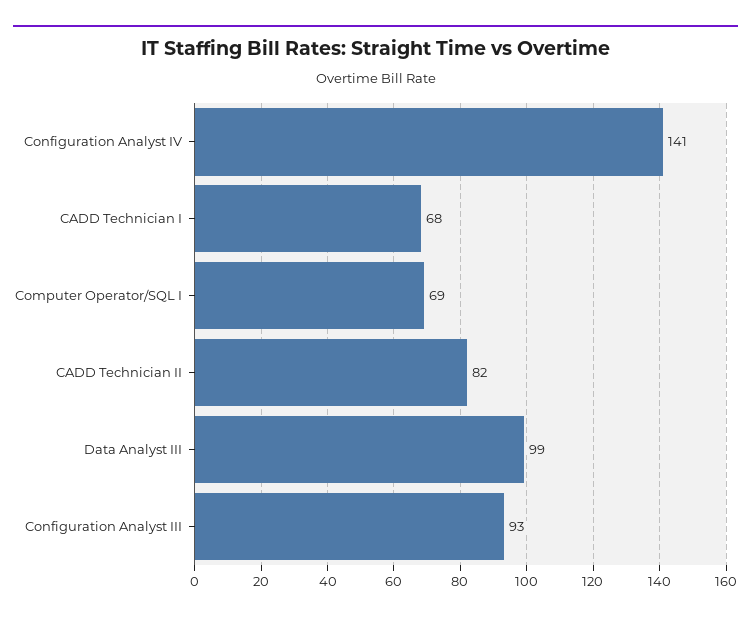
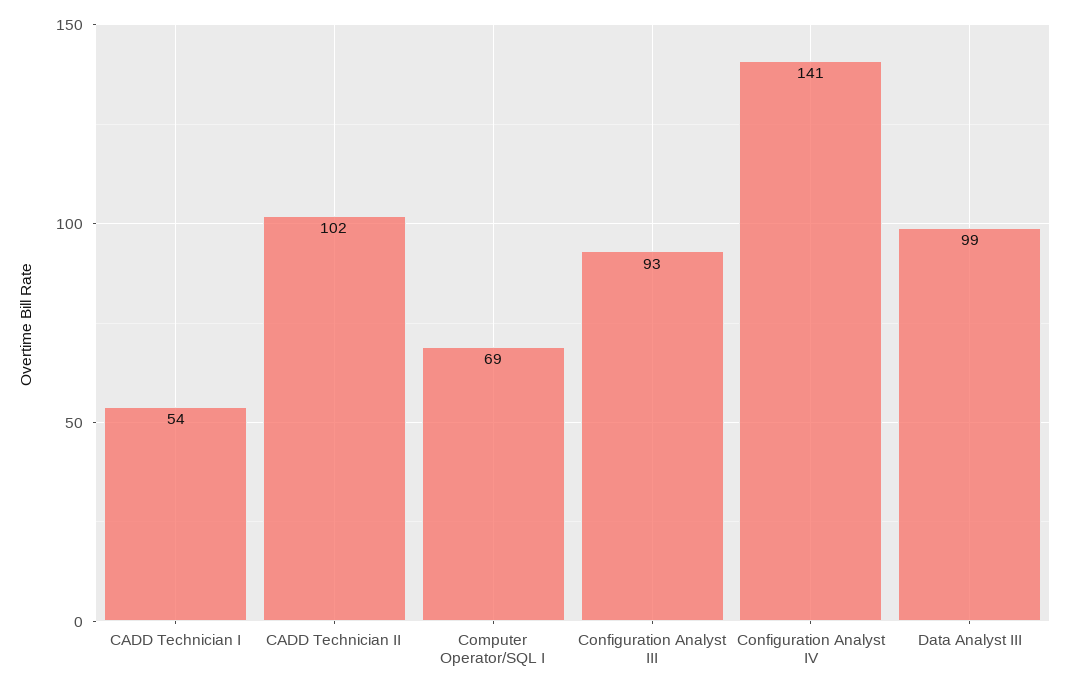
CADD Technician I: 68 -> 54
CADD Technician II: 82 -> 102

